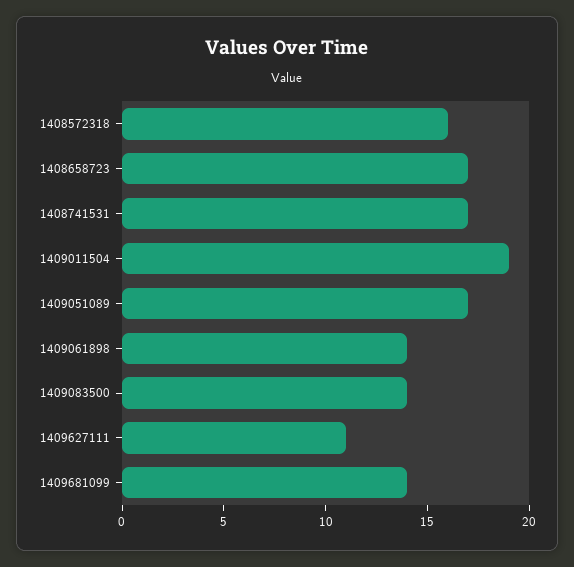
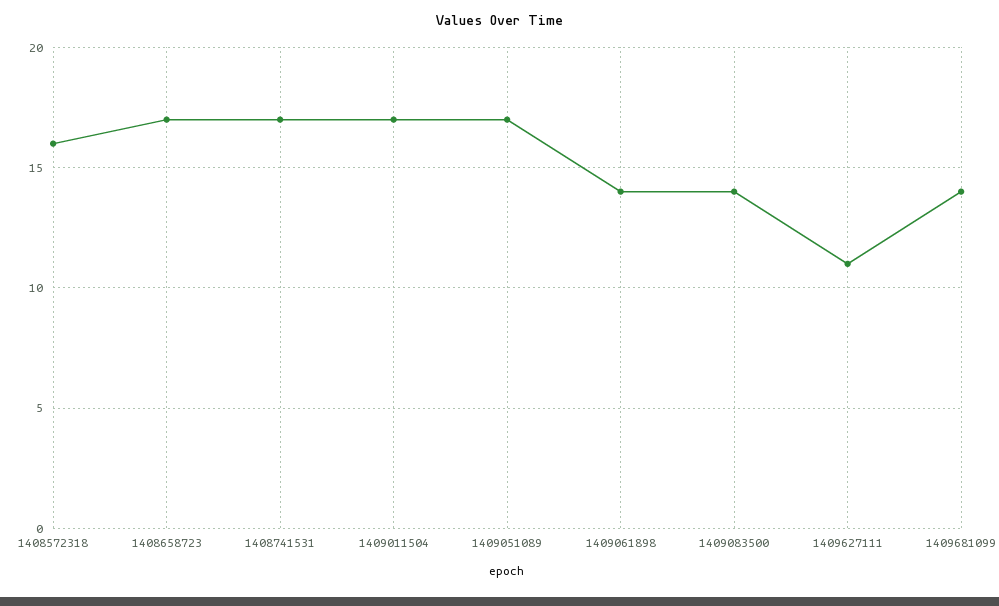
1409011504: 19 -> 17

